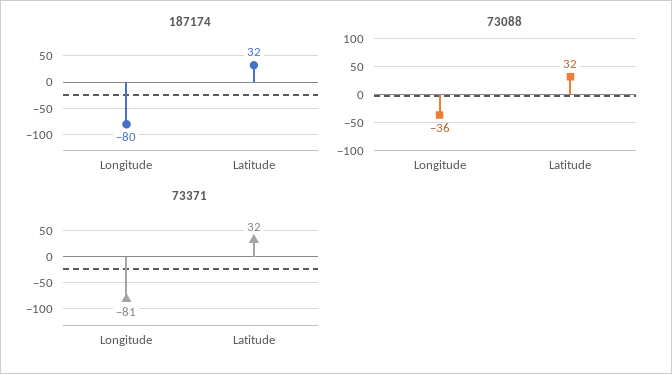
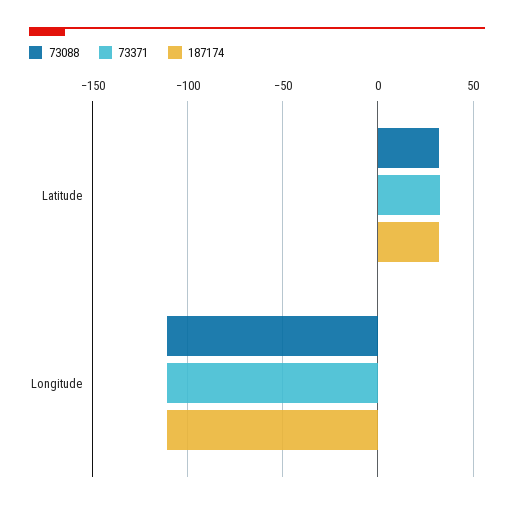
187174, Longitude: -80 -> -110
73088, Longitude: -36 -> -110
73371, Longitude: -81 -> -110

